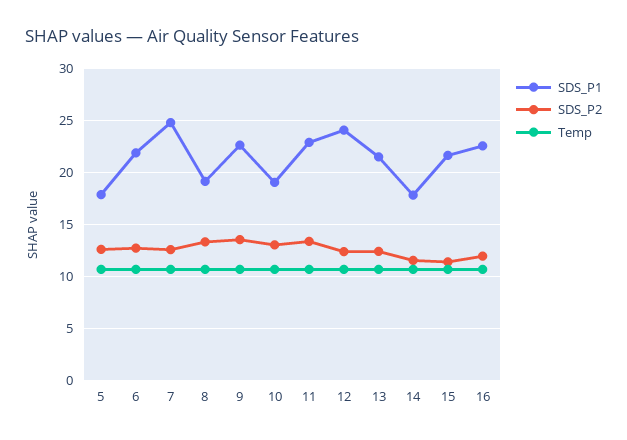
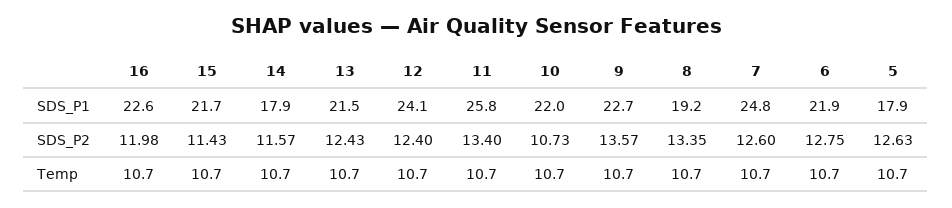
SDS_P1, 10: 19 -> 22
SDS_P2, 10: 13 -> 10.73
SDS_P1, 11: 23 -> 25.8

